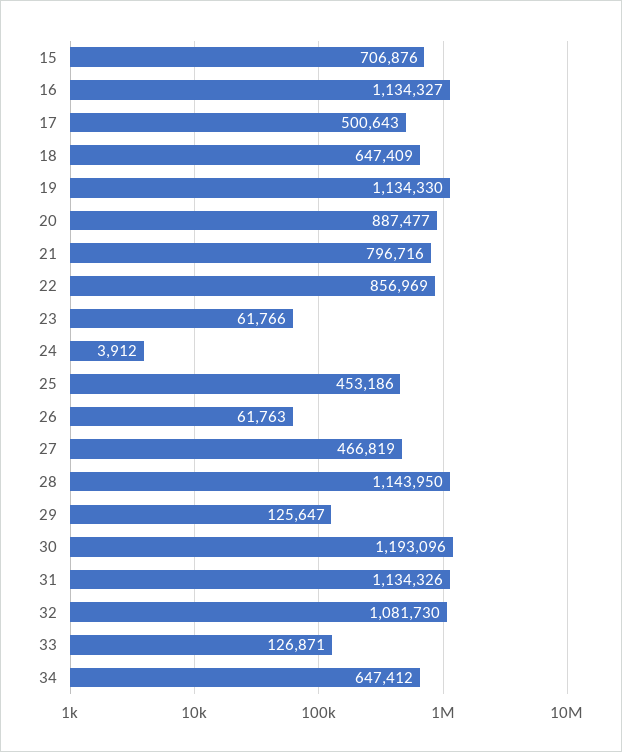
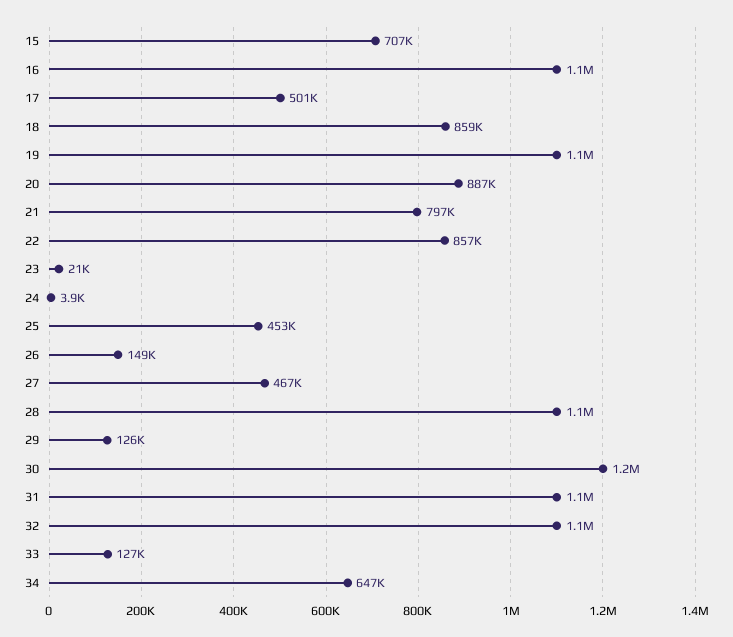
18: 647409 -> 859000
23: 61766 -> 21000
26: 61763 -> 149000

